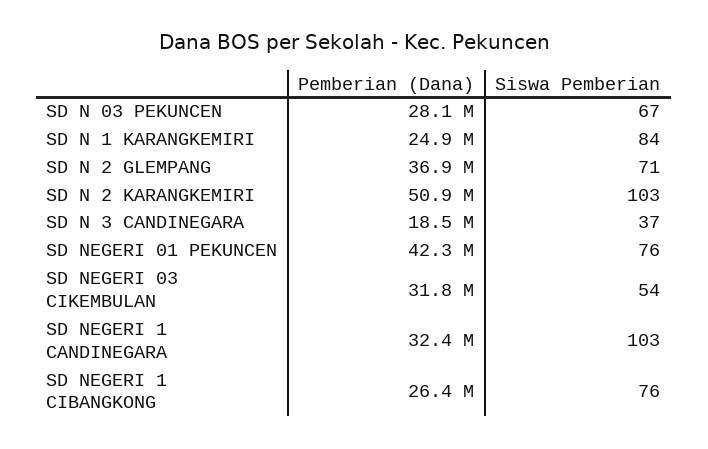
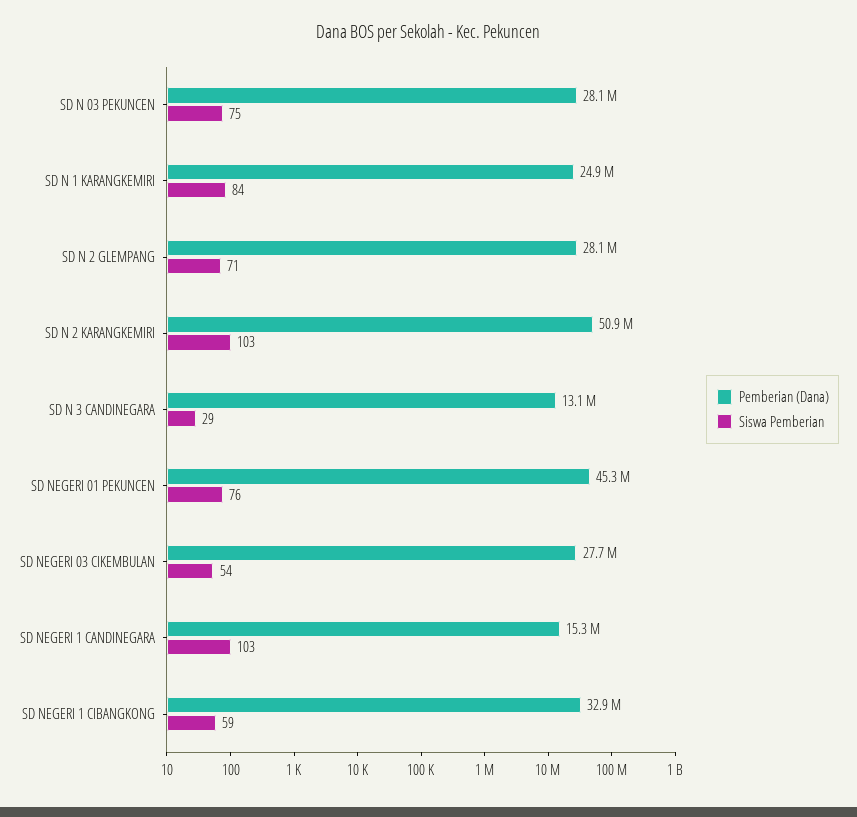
Siswa Pemberian, SD N 03 PEKUNCEN: 67 -> 75
Pemberian (Dana), SD N 2 GLEMPANG: 36900000 -> 28100000
Pemberian (Dana), SD N 3 CANDINEGARA: 18500000 -> 13100000
Siswa Pemberian, SD N 3 CANDINEGARA: 37 -> 29
Pemberian (Dana), SD NEGERI 01 PEKUNCEN: 42300000 -> 45300000
Pemberian (Dana), SD NEGERI 03 CIKEMBULAN: 31800000 -> 27700000
Pemberian (Dana), SD NEGERI 1 CANDINEGARA: 32400000 -> 15300000
Pemberian (Dana), SD NEGERI 1 CIBANGKONG: 26400000 -> 32900000
Siswa Pemberian, SD NEGERI 1 CIBANGKONG: 76 -> 59

